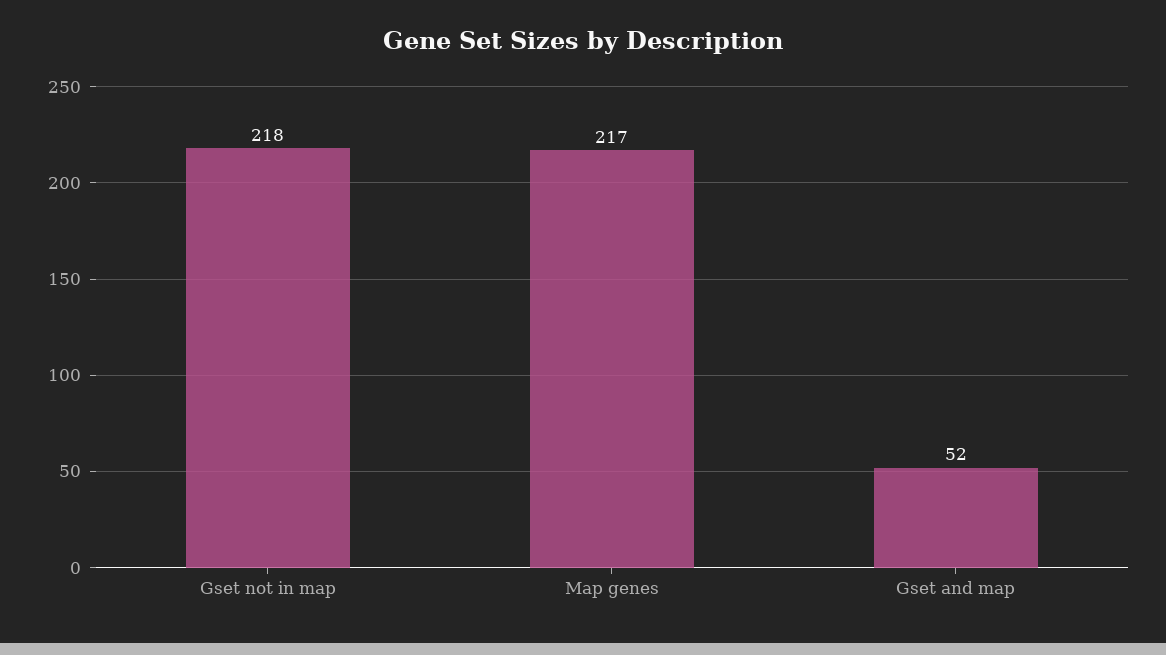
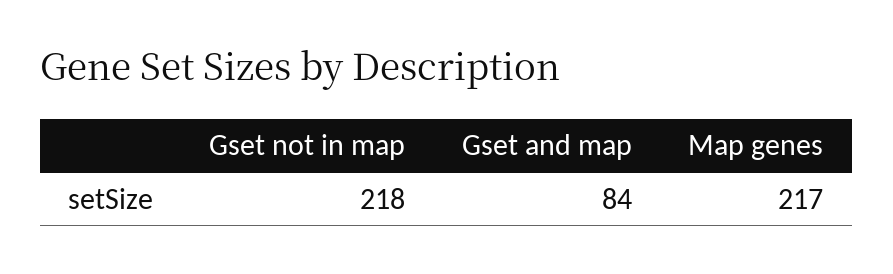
Gset and map: 52 -> 84

